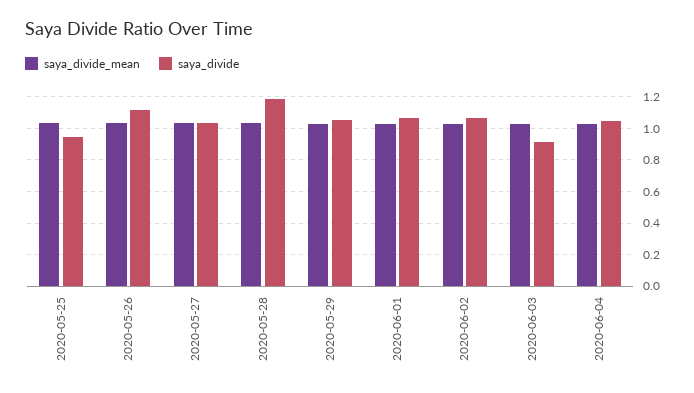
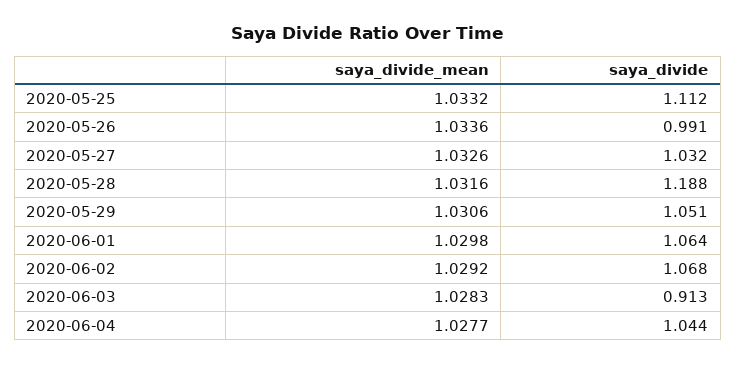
saya_divide, 2020-05-25: 0.95 -> 1.112
saya_divide, 2020-05-26: 1.1 -> 0.991

